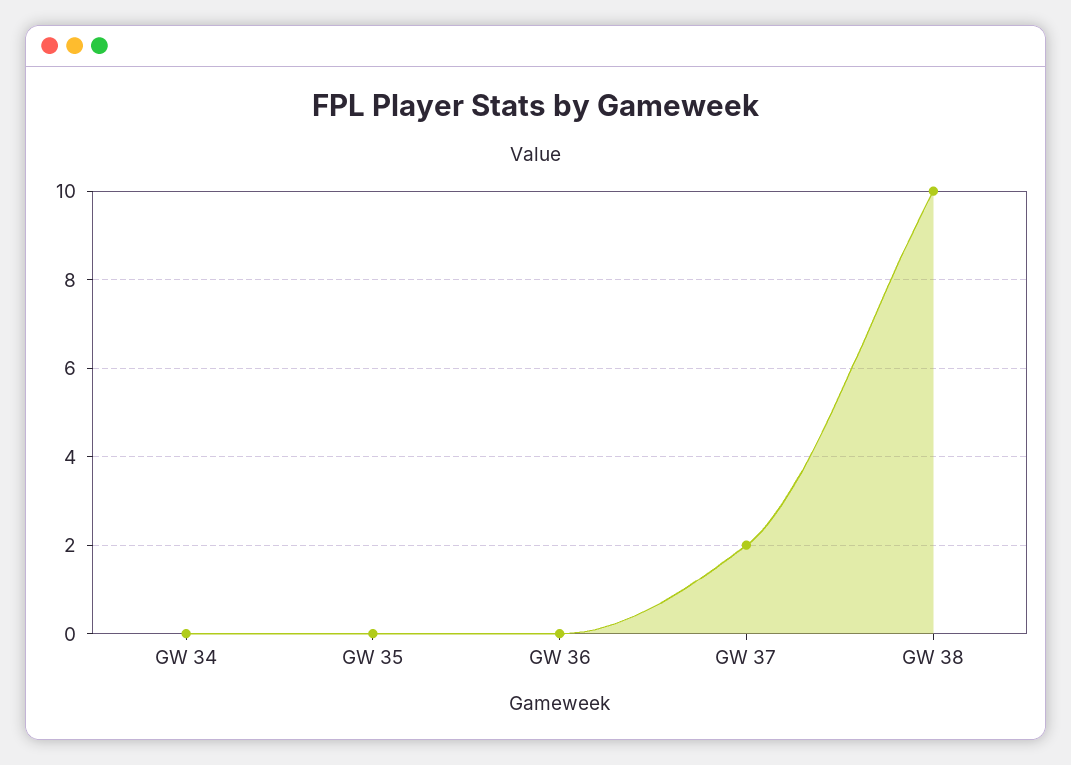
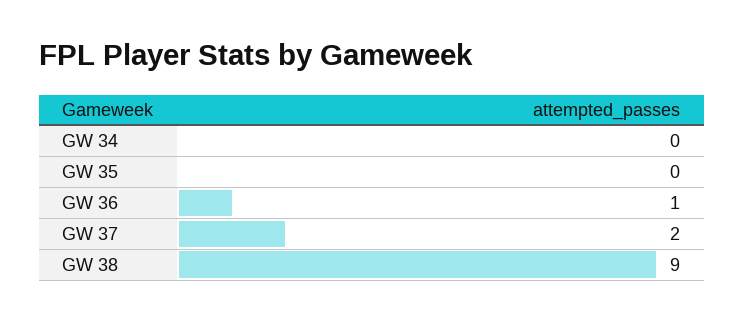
GW 36: 0 -> 1
GW 38: 10 -> 9

